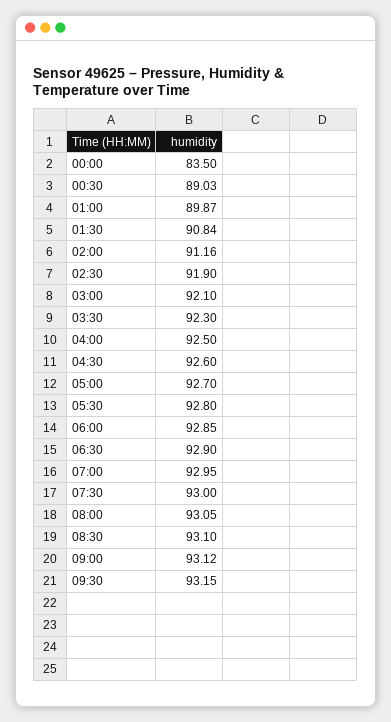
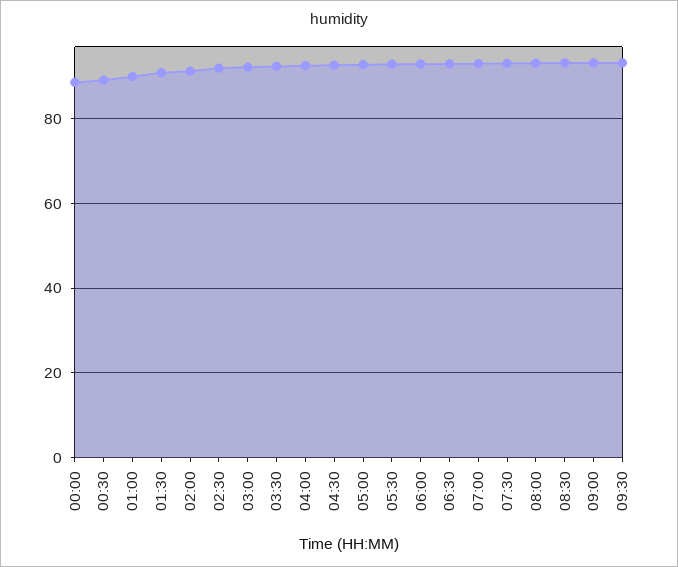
00:00: 83.5 -> 88

